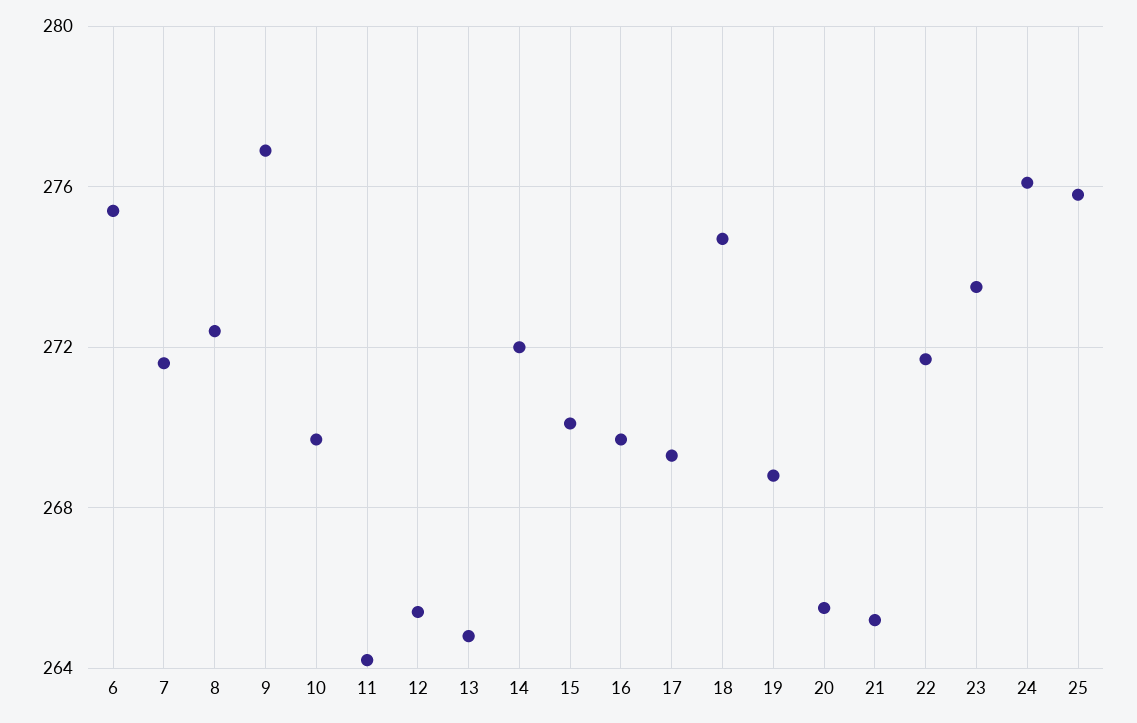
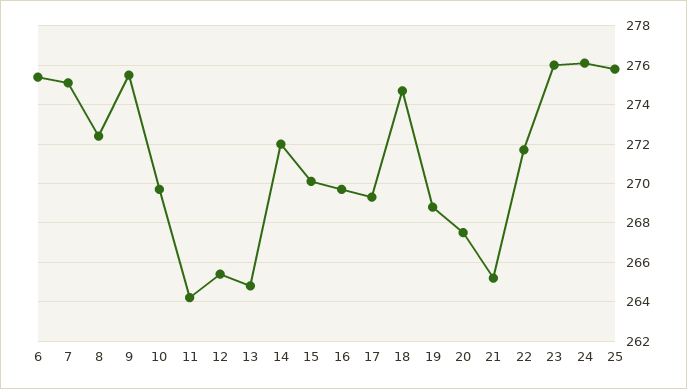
7: 271.5 -> 275
9: 277 -> 275.5
20: 265.5 -> 267.5
23: 273.5 -> 276

